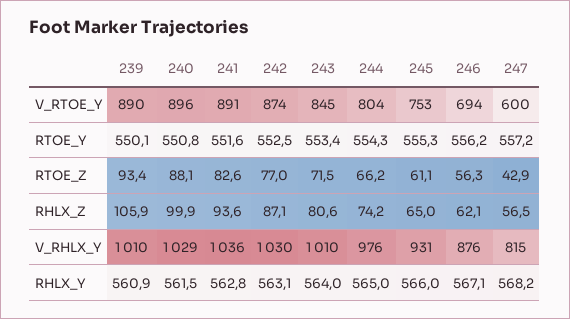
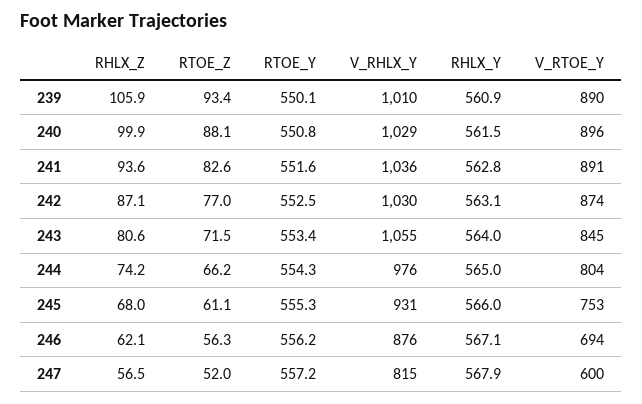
247, RTOE_Z: 42.9 -> 52
245, RHLX_Z: 65 -> 68
243, V_RHLX_Y: 1010 -> 1055
247, RHLX_Y: 568.2 -> 567.9

